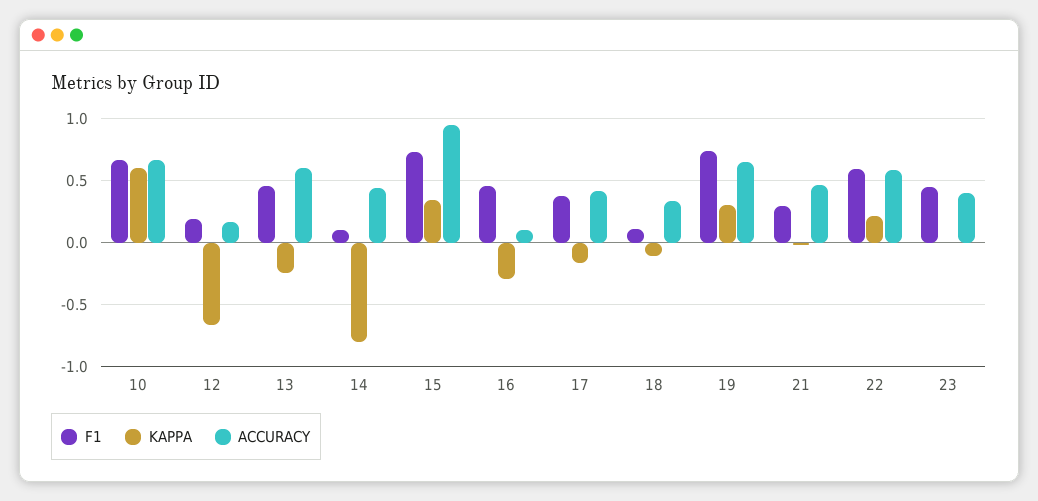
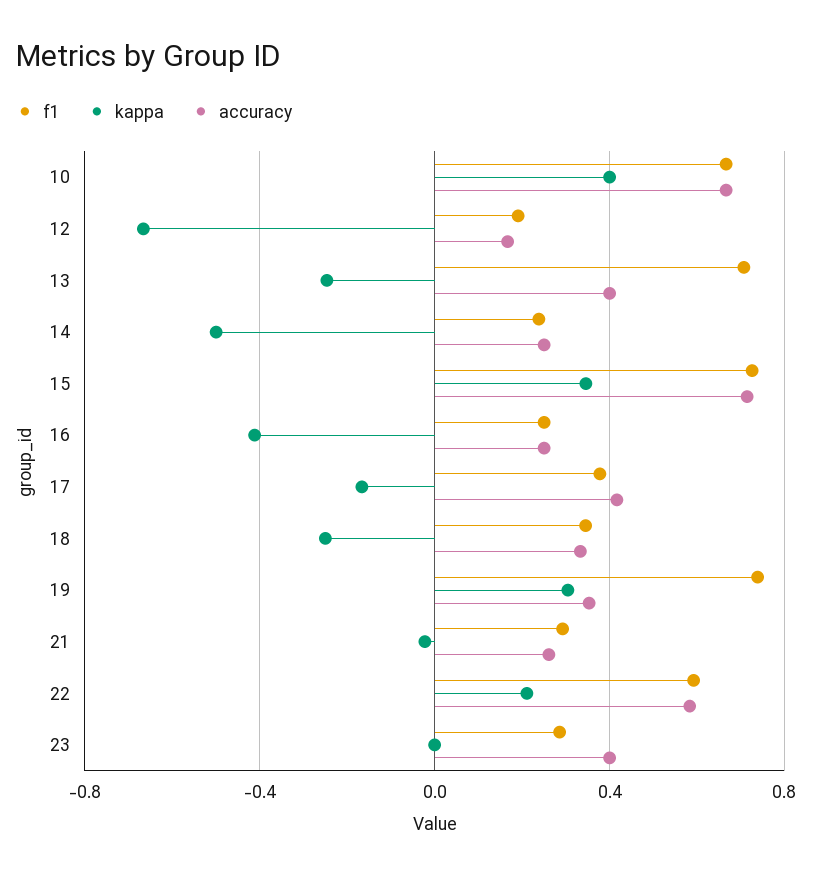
KAPPA, 10: 0.6 -> 0.4
F1, 13: 0.45 -> 0.7
ACCURACY, 13: 0.6 -> 0.4
F1, 14: 0.1 -> 0.25
KAPPA, 14: -0.8 -> -0.5
ACCURACY, 14: 0.45 -> 0.25
ACCURACY, 15: 0.95 -> 0.7
F1, 16: 0.45 -> 0.25
KAPPA, 16: -0.3 -> -0.4
ACCURACY, 16: 0.1 -> 0.25
F1, 18: 0.1 -> 0.35
KAPPA, 18: -0.1 -> -0.25
ACCURACY, 19: 0.65 -> 0.35
ACCURACY, 21: 0.45 -> 0.25
F1, 23: 0.45 -> 0.3

